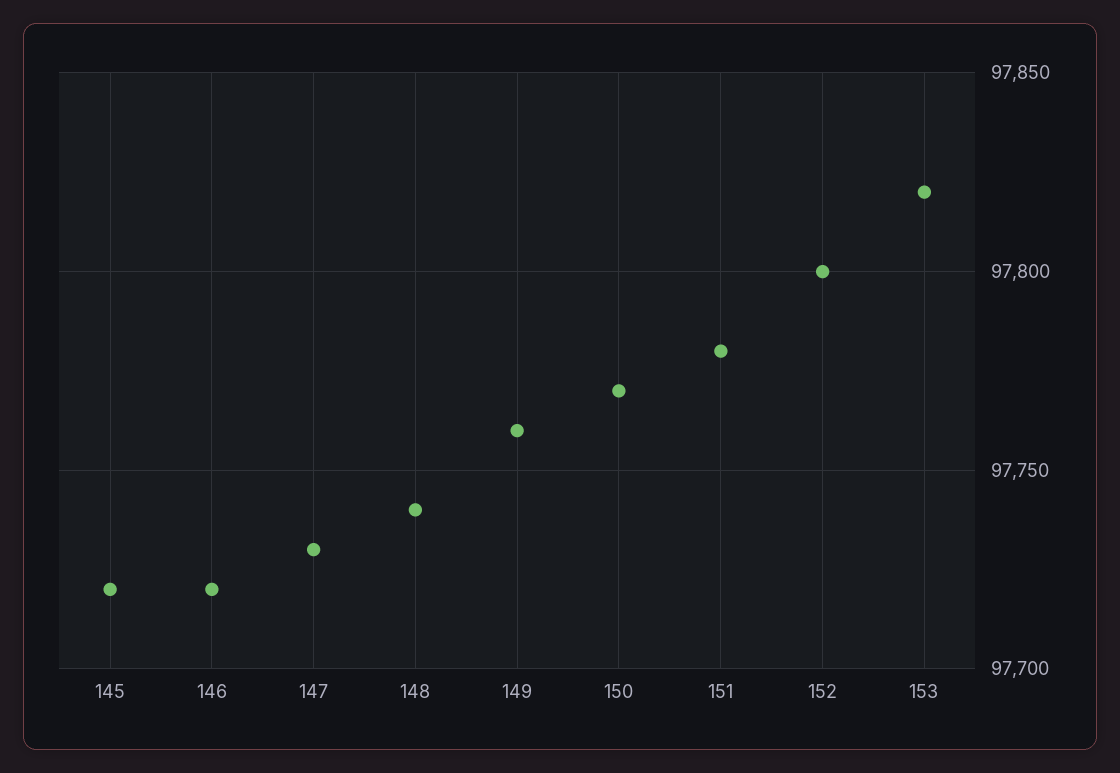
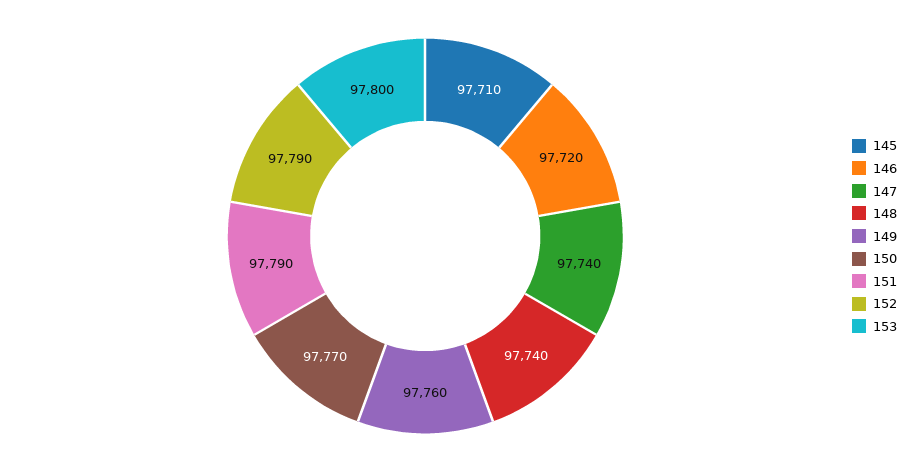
145: 97720 -> 97710
147: 97730 -> 97740
151: 97780 -> 97790
152: 97800 -> 97790
153: 97820 -> 97800

